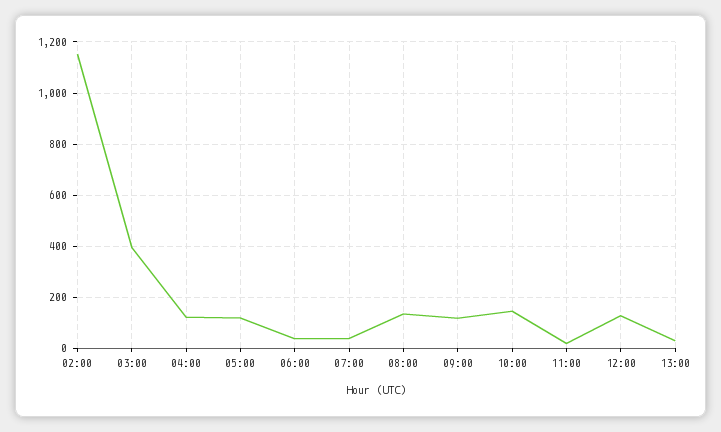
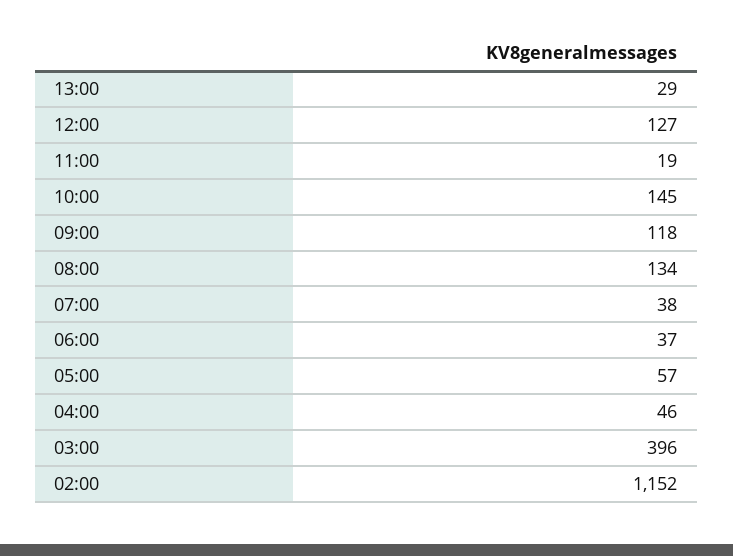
04:00: 125 -> 46
05:00: 125 -> 57

